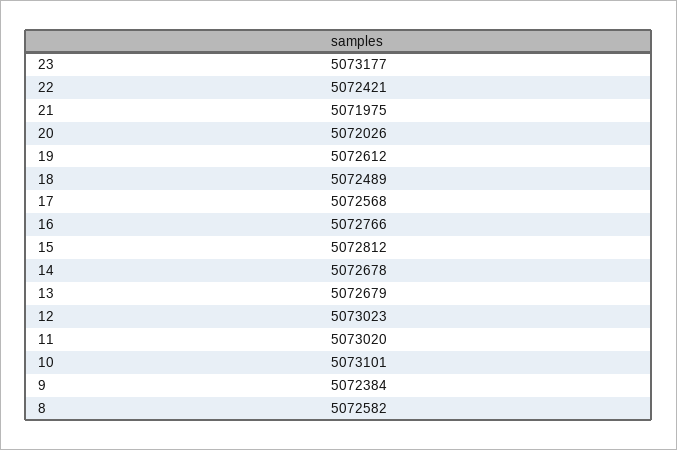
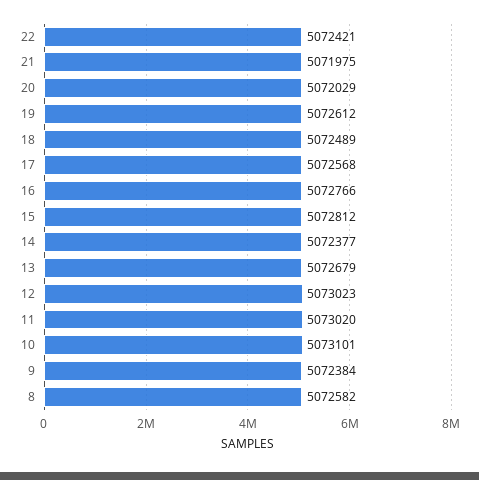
23: 5073177 -> none
20: 5072026 -> 5072029
14: 5072678 -> 5072377

